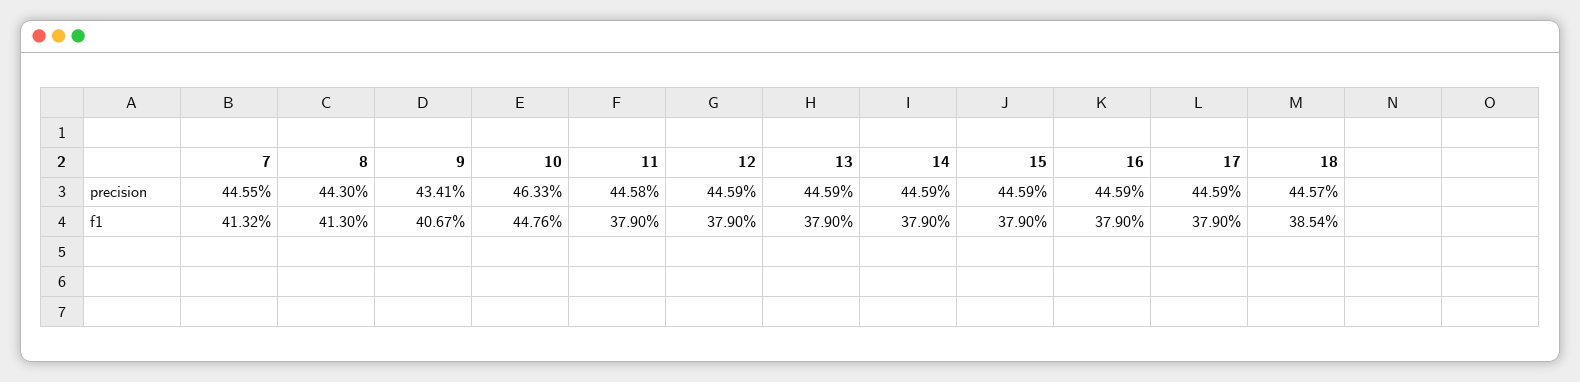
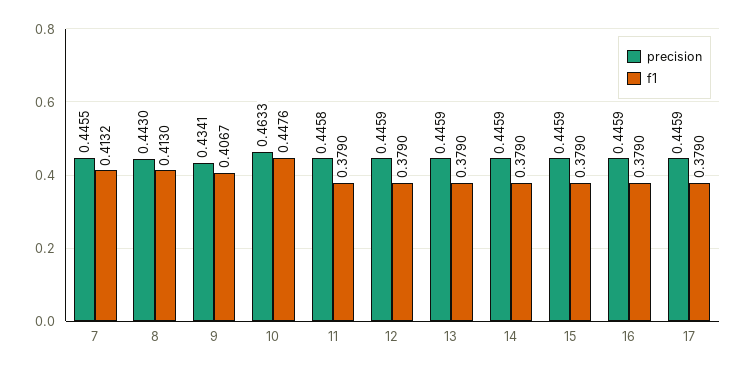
precision, 18: 0.4457 -> none
f1, 18: 0.3854 -> none

